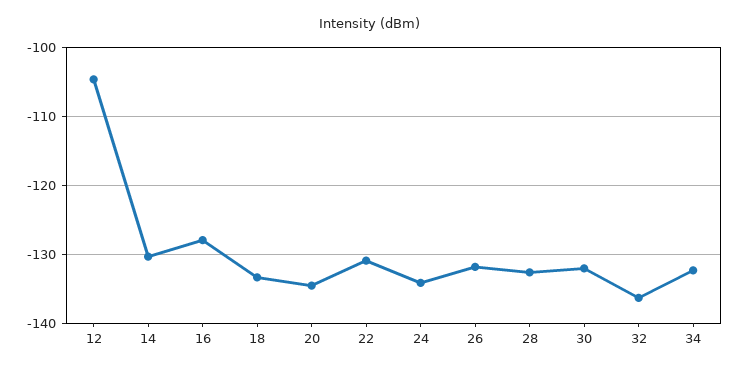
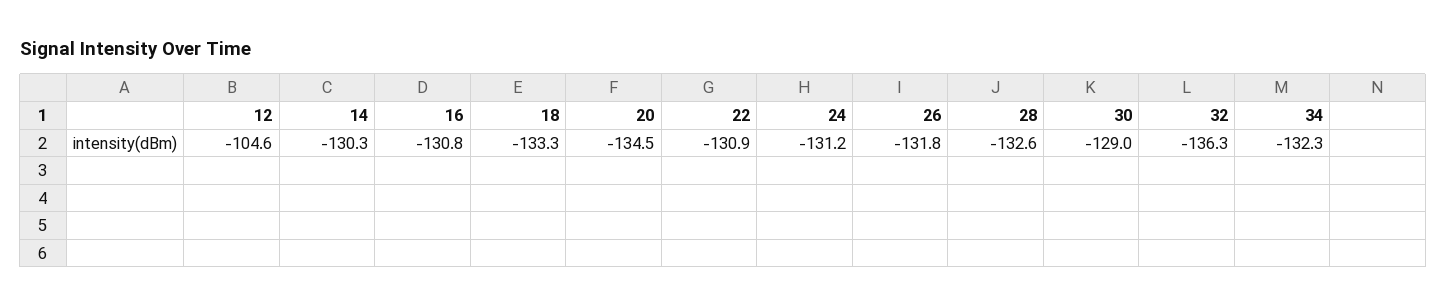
16: -128 -> -130.8
24: -134 -> -131.2
30: -132 -> -129

